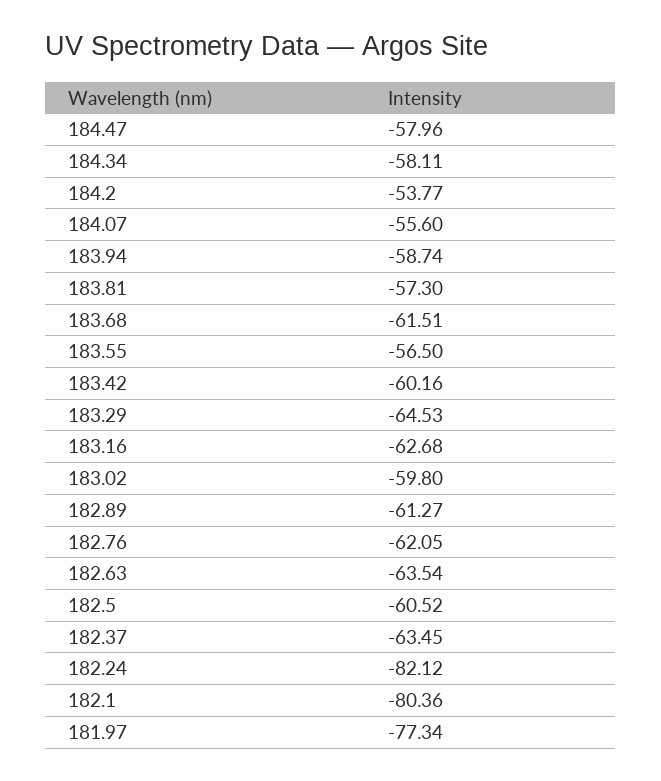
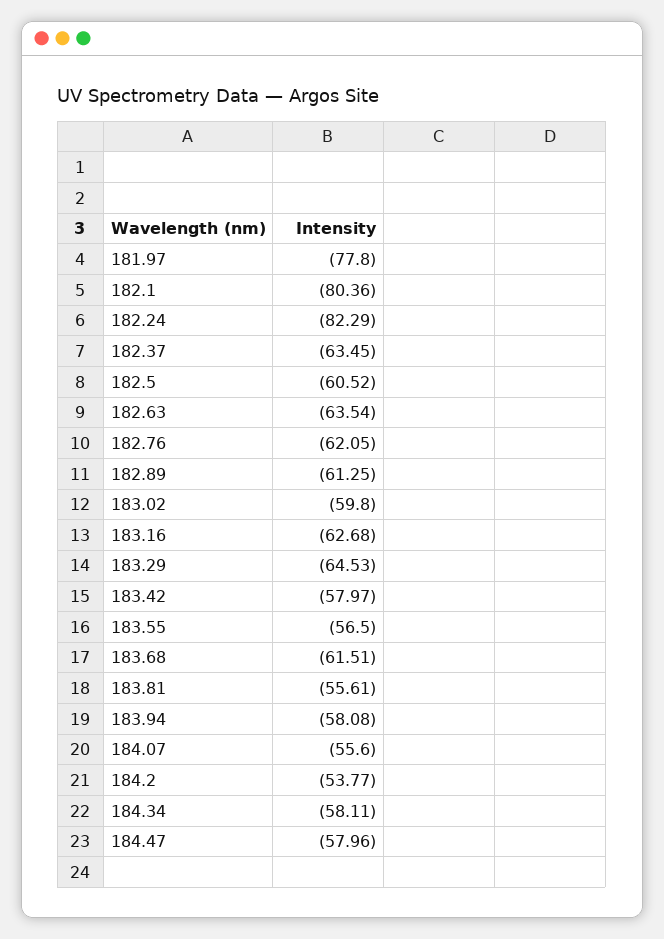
183.94: -58.74 -> -58.08
183.81: -57.3 -> -55.61
183.42: -60.16 -> -57.97
182.89: -61.27 -> -61.25
182.24: -82.12 -> -82.29
181.97: -77.34 -> -77.8

